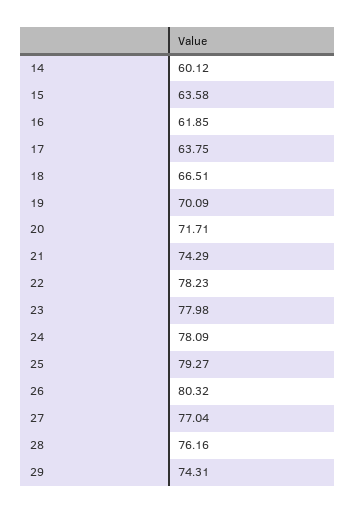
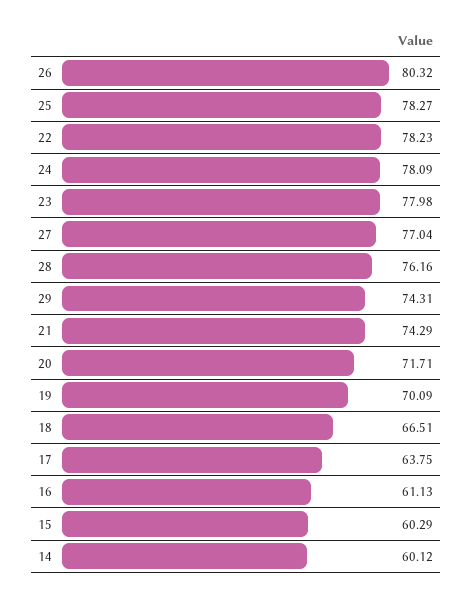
15: 63.58 -> 60.29
16: 61.85 -> 61.13
25: 79.27 -> 78.27

